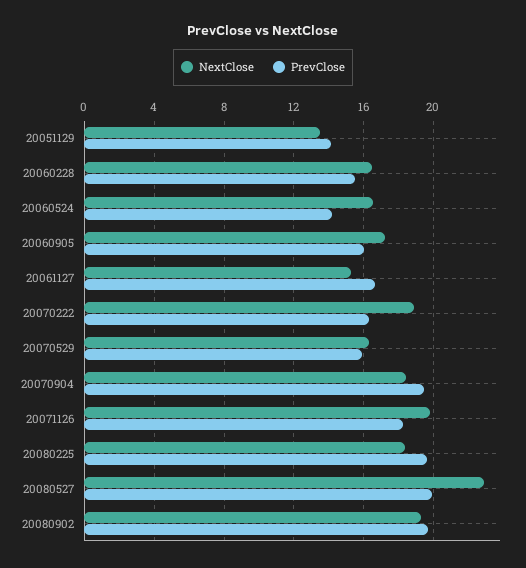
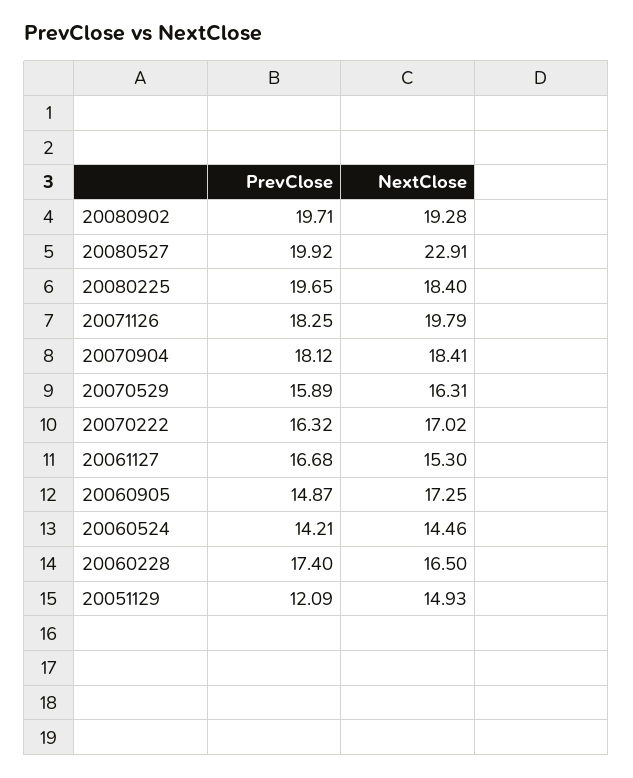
NextClose, 20051129: 13.5 -> 14.93
PrevClose, 20051129: 14 -> 12.09
PrevClose, 20060228: 15.5 -> 17.4
NextClose, 20060524: 16.5 -> 14.46
PrevClose, 20060905: 16 -> 14.87
NextClose, 20070222: 19 -> 17.02
PrevClose, 20070904: 19.5 -> 18.12

